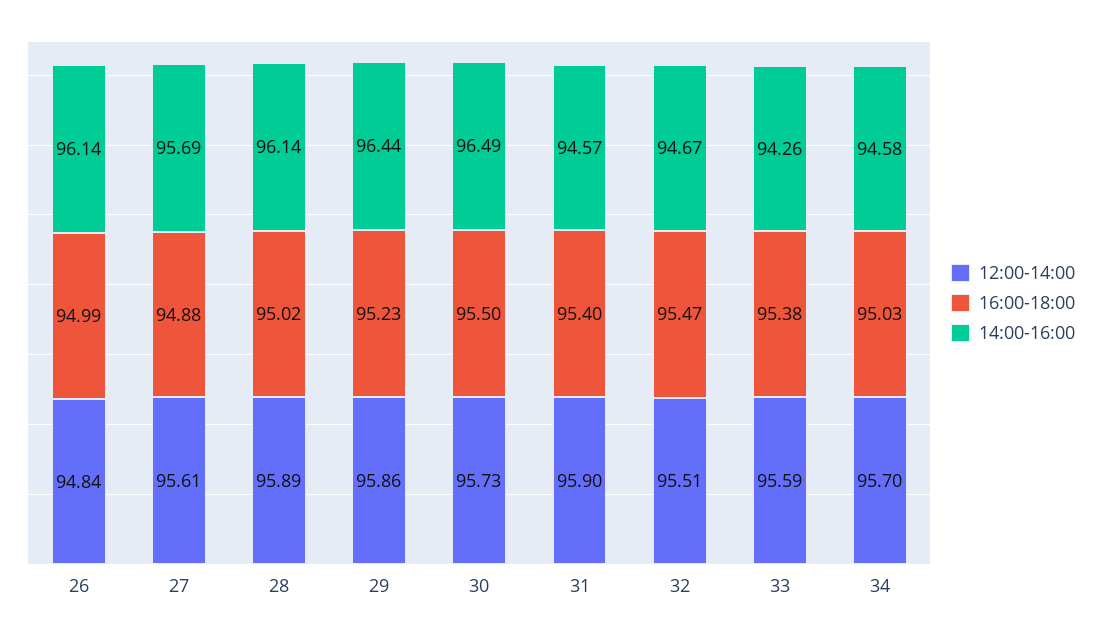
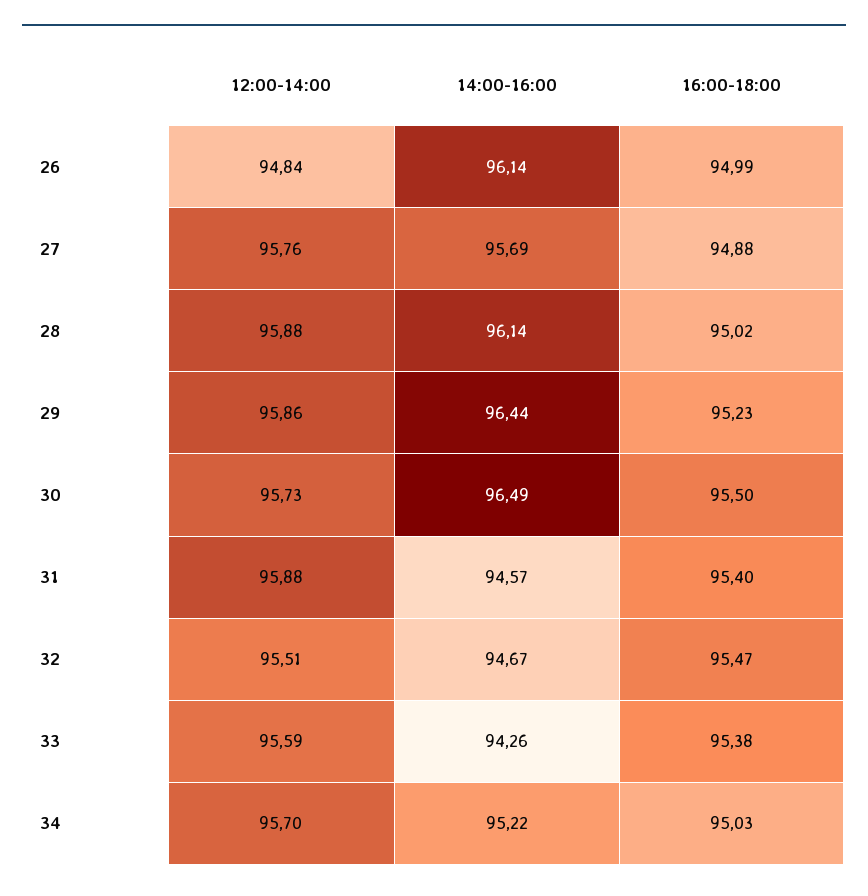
12:00-14:00, 27: 95.61 -> 95.76
12:00-14:00, 28: 95.89 -> 95.88
12:00-14:00, 31: 95.9 -> 95.88
14:00-16:00, 34: 94.58 -> 95.22

